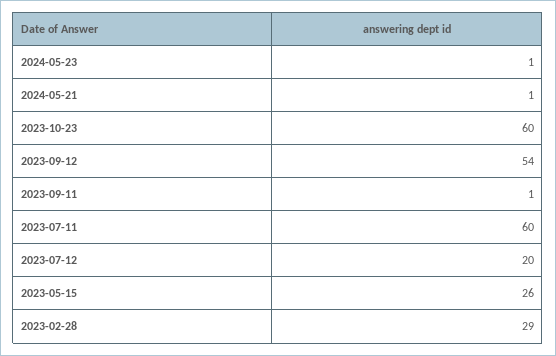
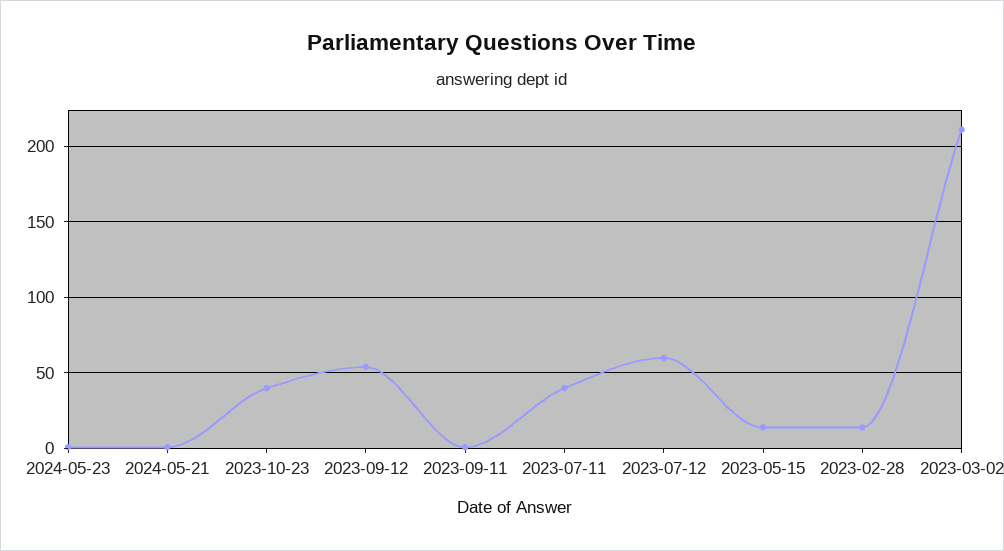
2023-10-23: 60 -> 40
2023-07-11: 60 -> 40
2023-07-12: 20 -> 60
2023-05-15: 26 -> 15
2023-02-28: 29 -> 15
2023-03-02: none -> 210

